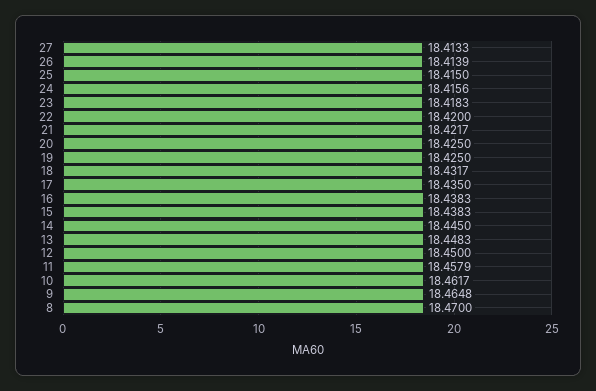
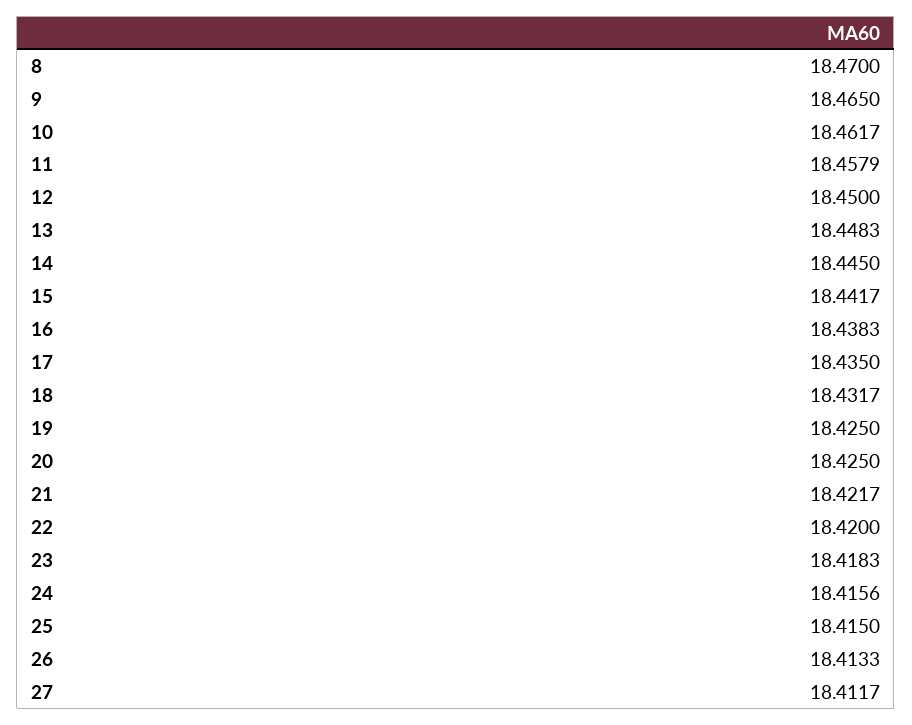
27: 18.4133 -> 18.4117
26: 18.4139 -> 18.4133
15: 18.4383 -> 18.4417
9: 18.4648 -> 18.465

